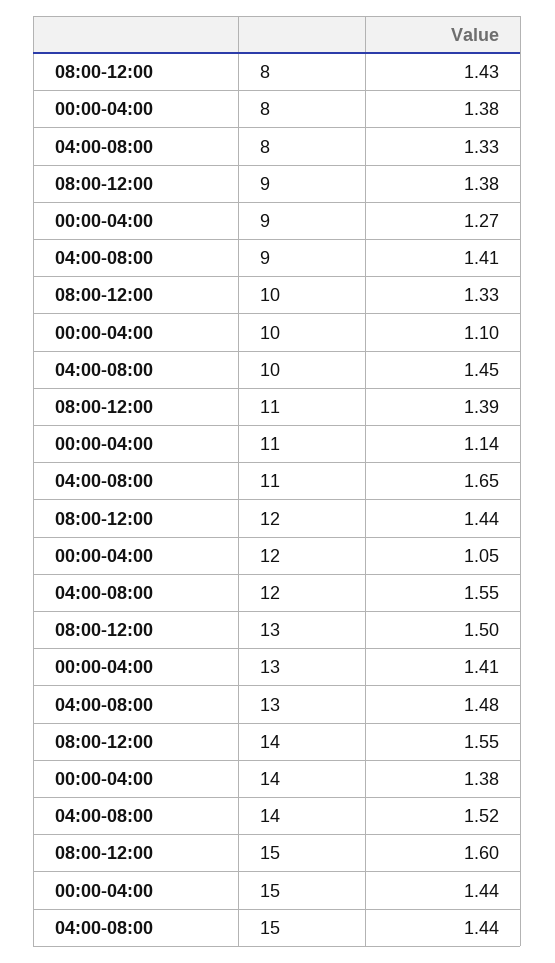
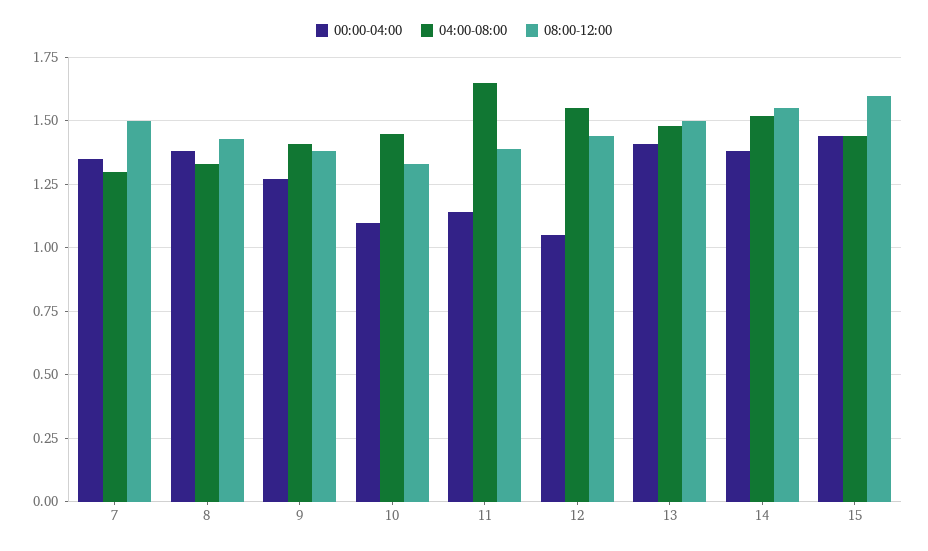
00:00-04:00, 7: none -> 1.35
04:00-08:00, 7: none -> 1.3
08:00-12:00, 7: none -> 1.5

